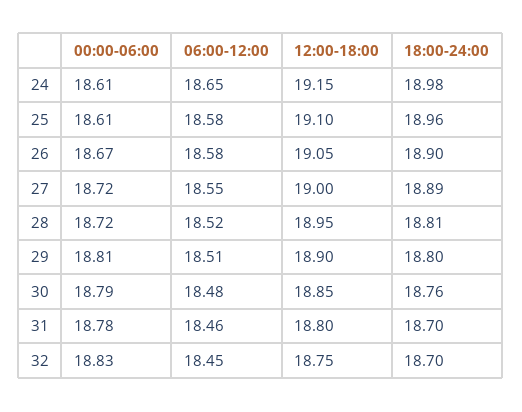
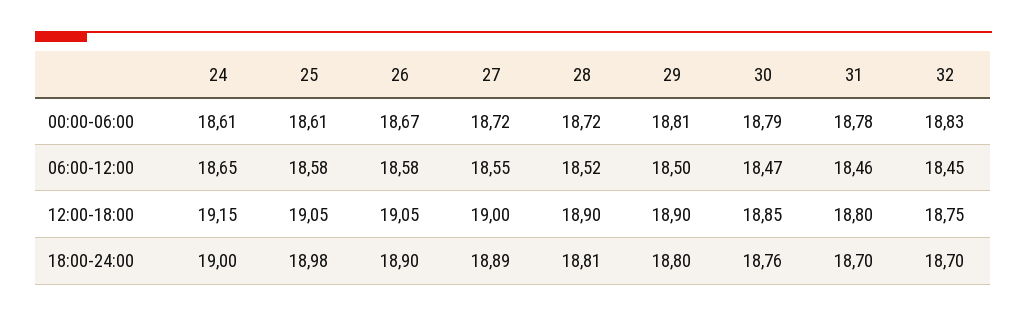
18:00-24:00, 24: 18.98 -> 19
12:00-18:00, 25: 19.1 -> 19.05
18:00-24:00, 25: 18.96 -> 18.98
12:00-18:00, 28: 18.95 -> 18.9
06:00-12:00, 29: 18.51 -> 18.5
06:00-12:00, 30: 18.48 -> 18.47

